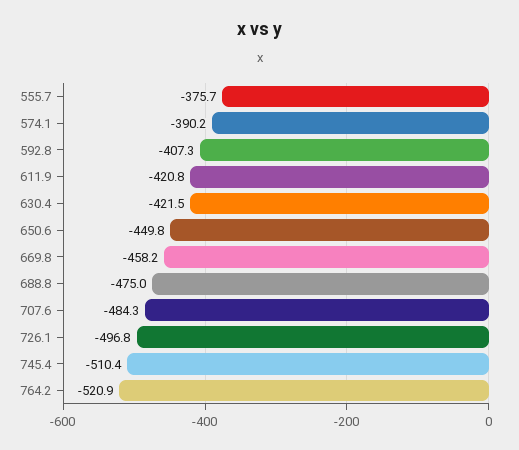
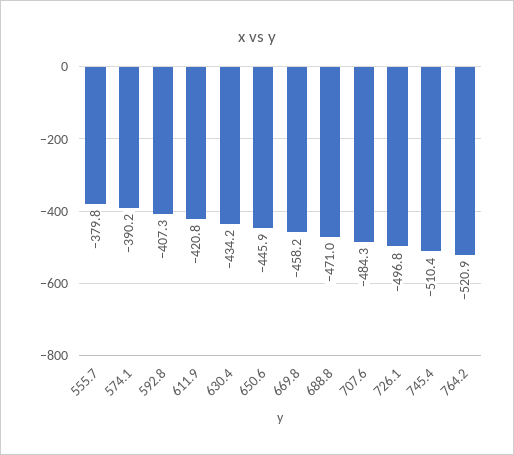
555.7: -375.7 -> -379.8
630.4: -421.5 -> -434.2
650.6: -449.8 -> -445.9
688.8: -475 -> -471

